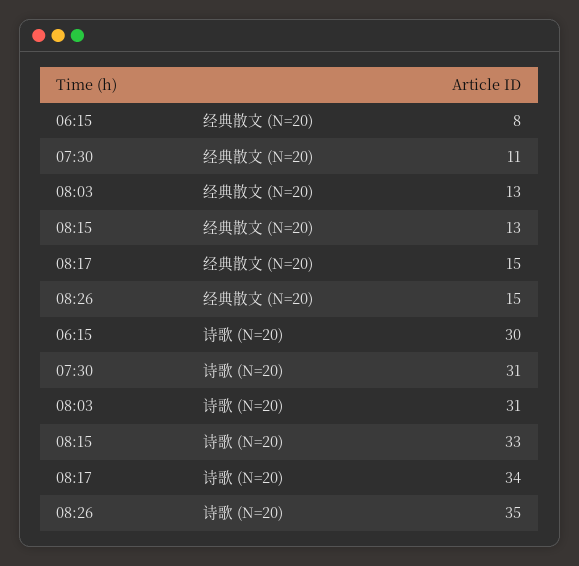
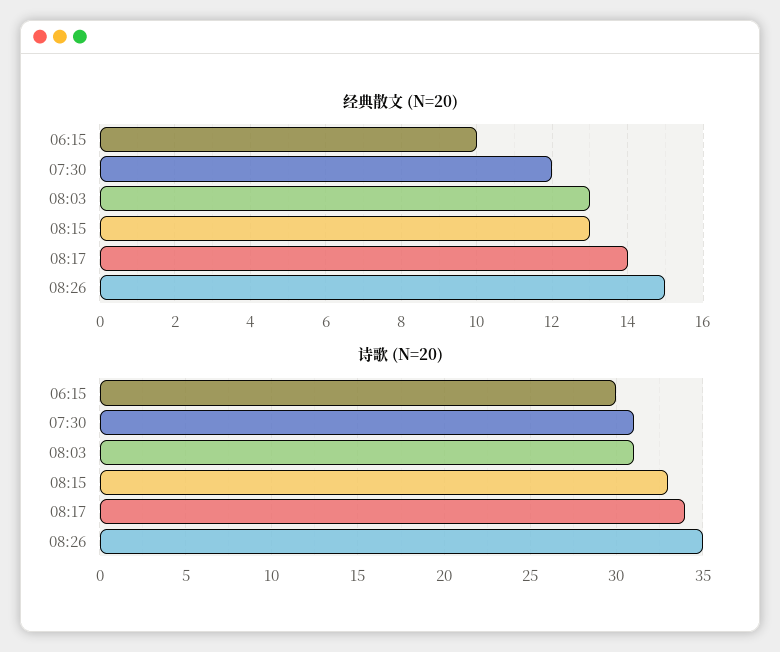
经典散文 (N=20), 06:15: 8 -> 10
经典散文 (N=20), 07:30: 11 -> 12
经典散文 (N=20), 08:17: 15 -> 14

